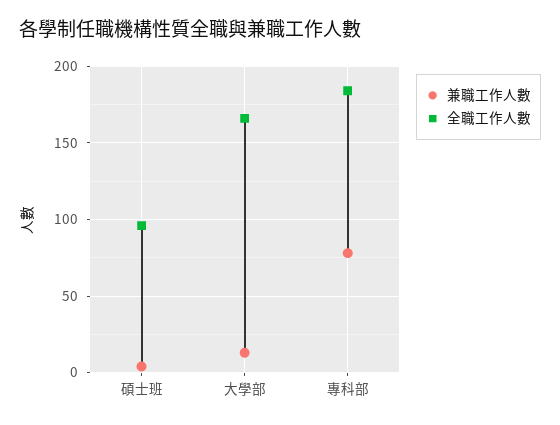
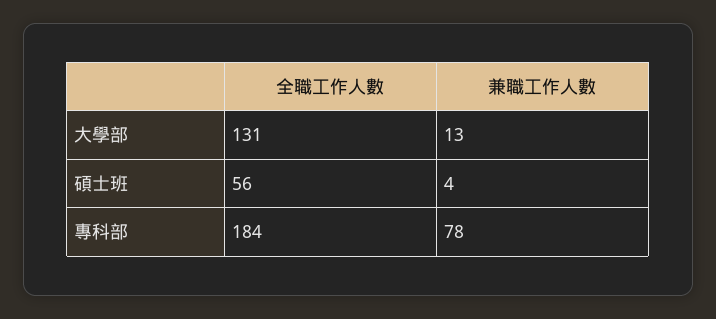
全職工作人數, 碩士班: 95 -> 56
全職工作人數, 大學部: 165 -> 131

